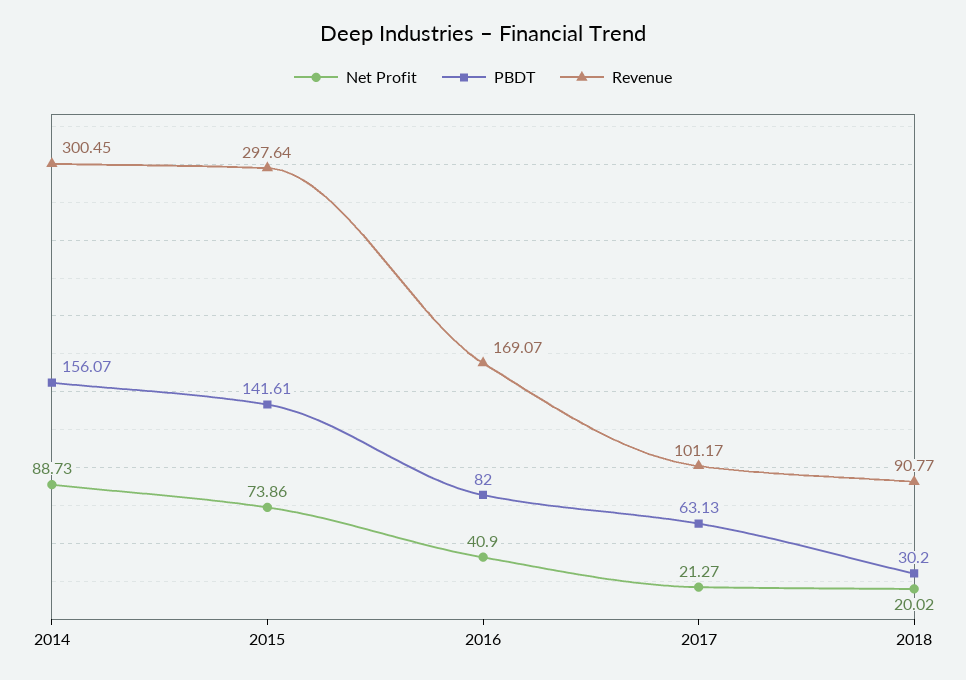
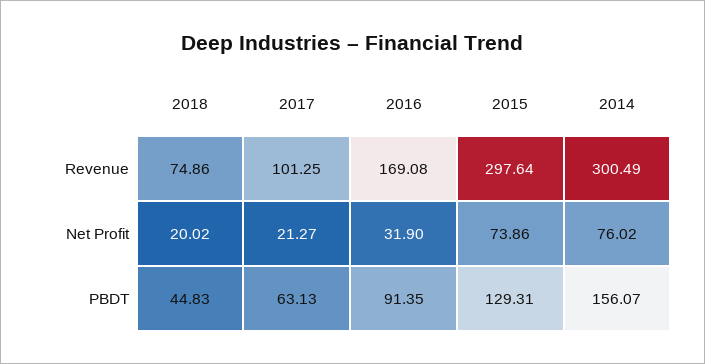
Net Profit, 2014: 88.73 -> 76.02
Revenue, 2014: 300.45 -> 300.49
PBDT, 2015: 141.61 -> 129.31
Net Profit, 2016: 40.9 -> 31.9
PBDT, 2016: 82 -> 91.35
Revenue, 2016: 169.07 -> 169.08
Revenue, 2017: 101.17 -> 101.25
PBDT, 2018: 30.2 -> 44.83
Revenue, 2018: 90.77 -> 74.86

